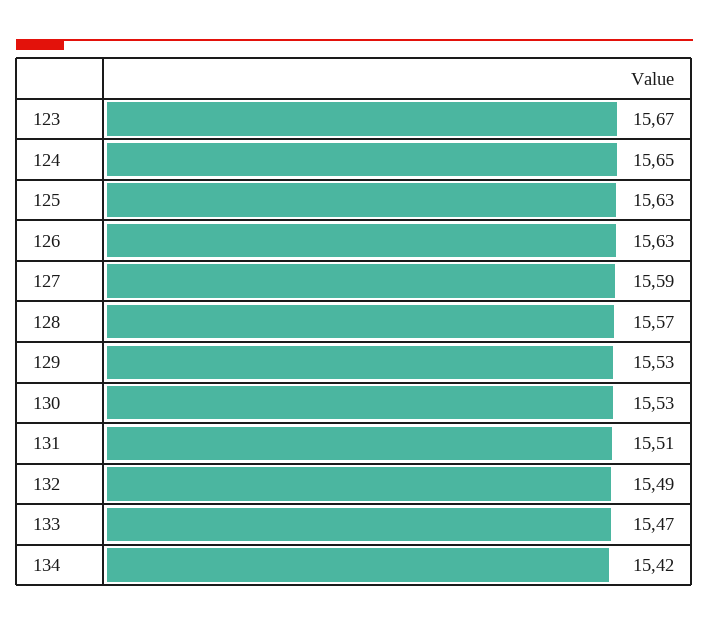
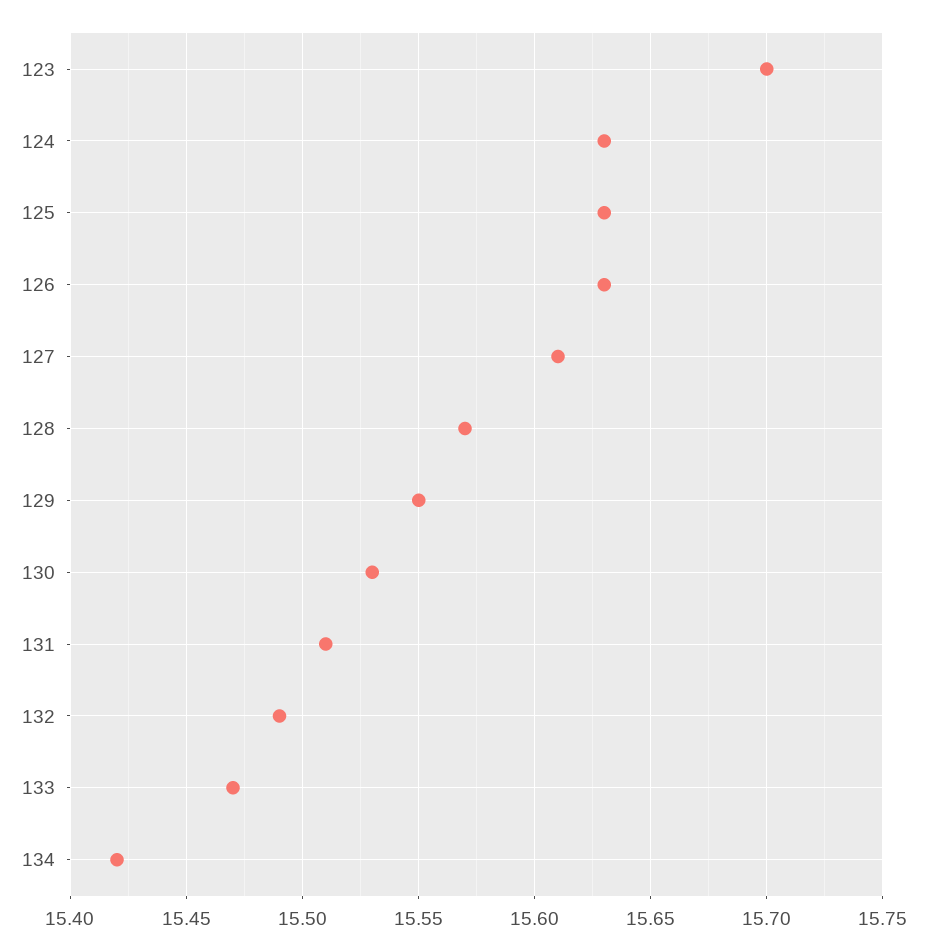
123: 15.67 -> 15.7
124: 15.65 -> 15.63
127: 15.59 -> 15.61
129: 15.53 -> 15.55

